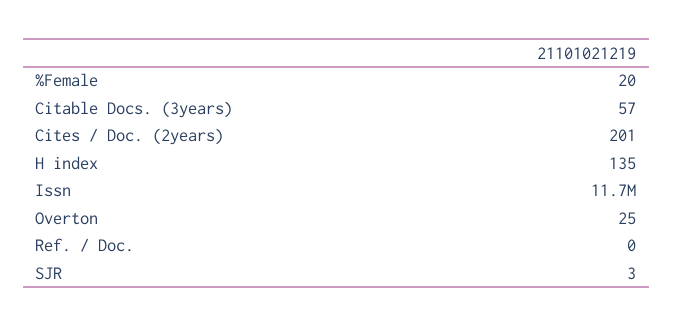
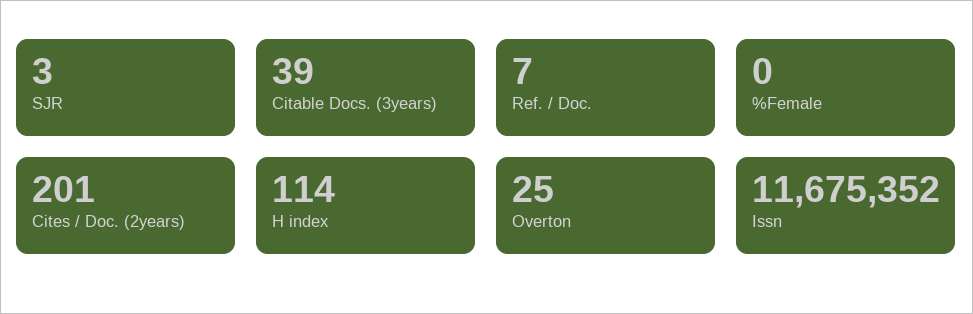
%Female: 20 -> 0
Citable Docs. (3years): 57 -> 39
H index: 135 -> 114
Ref. / Doc.: 0 -> 7

